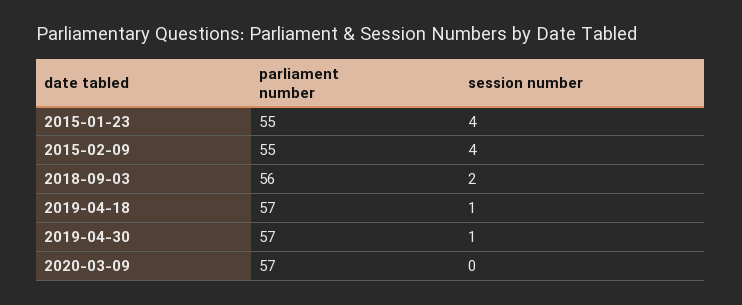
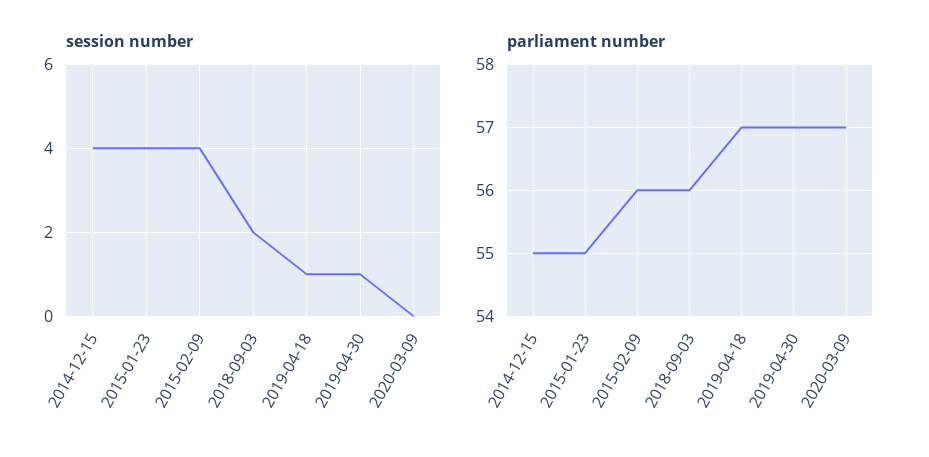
parliament number, 2015-02-09: 55 -> 56
session number, 2014-12-15: none -> 4
parliament number, 2014-12-15: none -> 55

